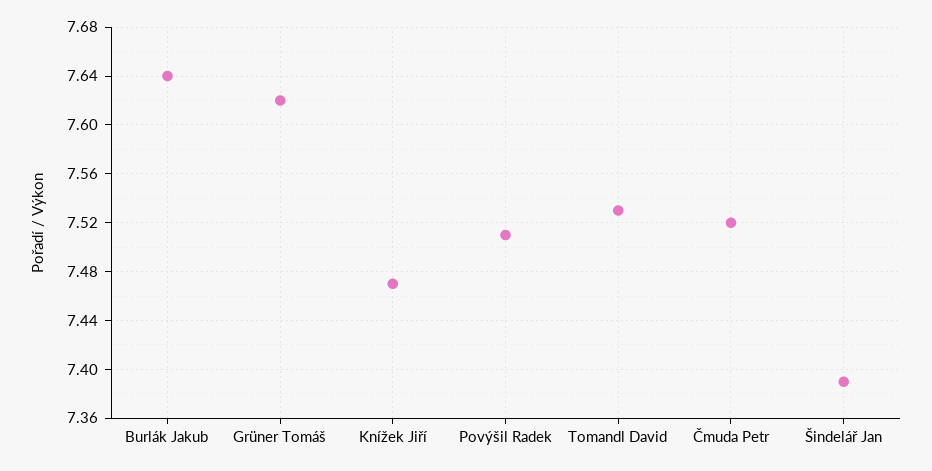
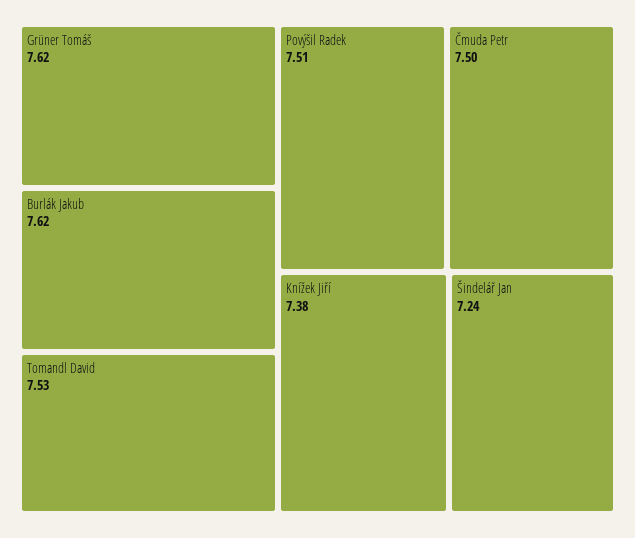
Burlák Jakub: 7.64 -> 7.62
Knížek Jiří: 7.47 -> 7.38
Čmuda Petr: 7.52 -> 7.5
Šindelář Jan: 7.39 -> 7.24

